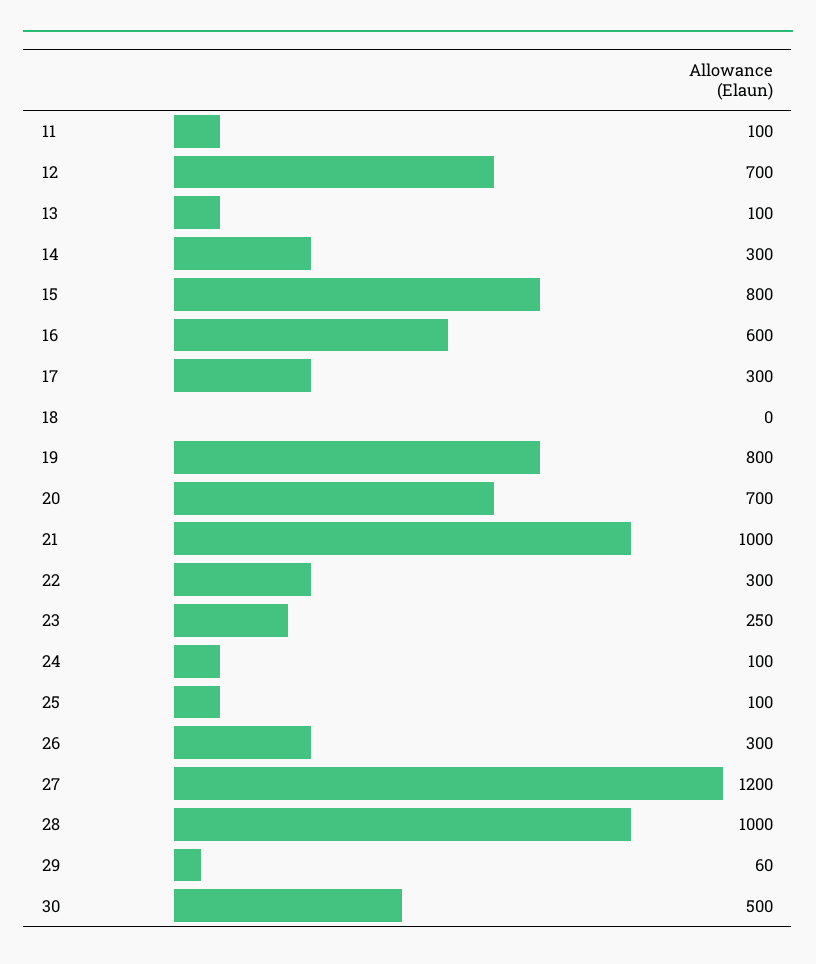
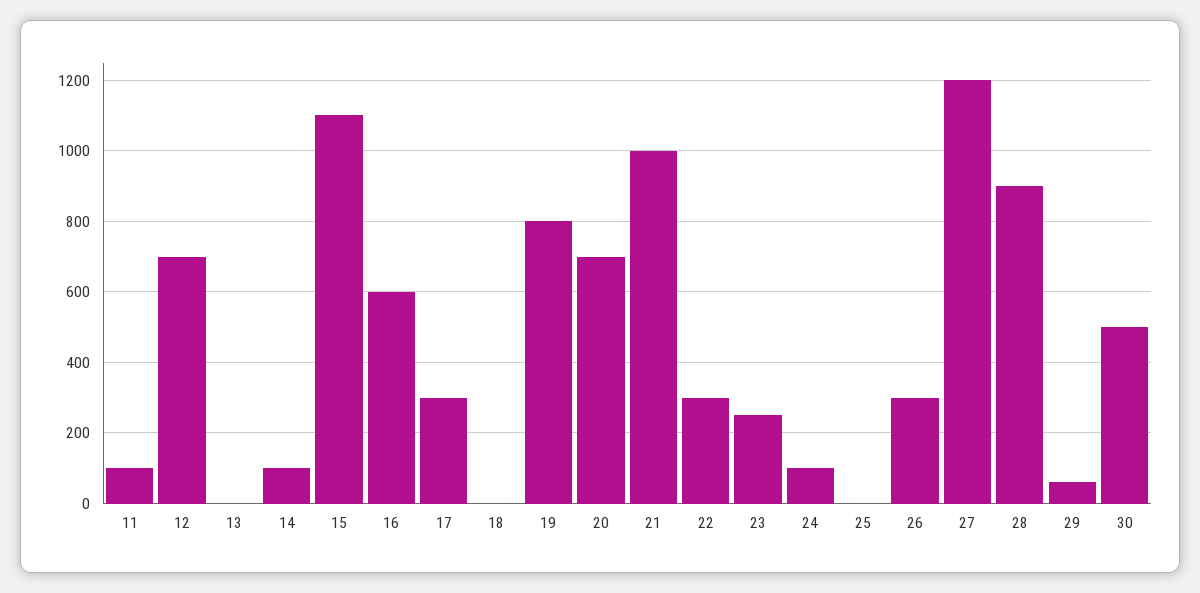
13: 100 -> 0
14: 300 -> 100
15: 800 -> 1100
25: 100 -> 0
28: 1000 -> 900

